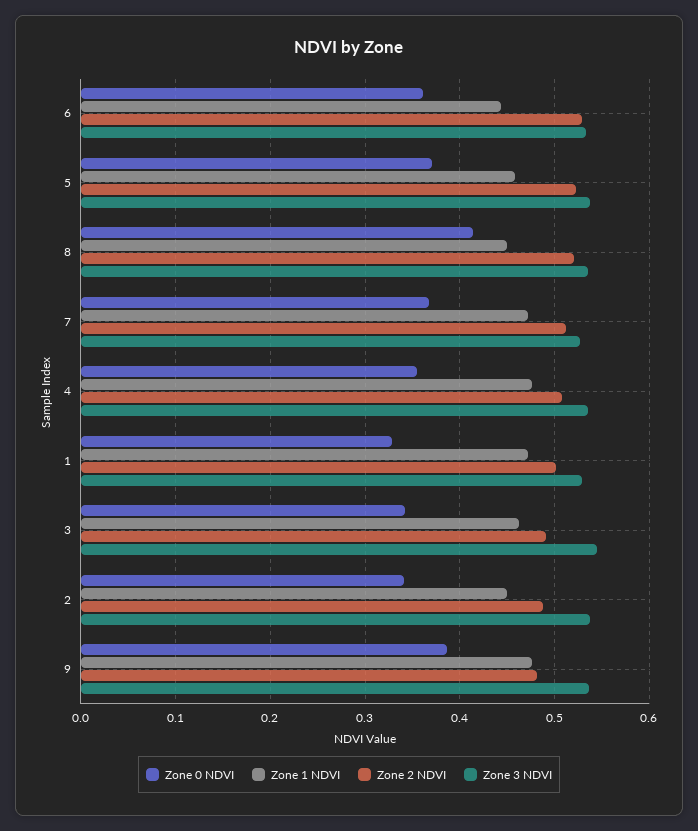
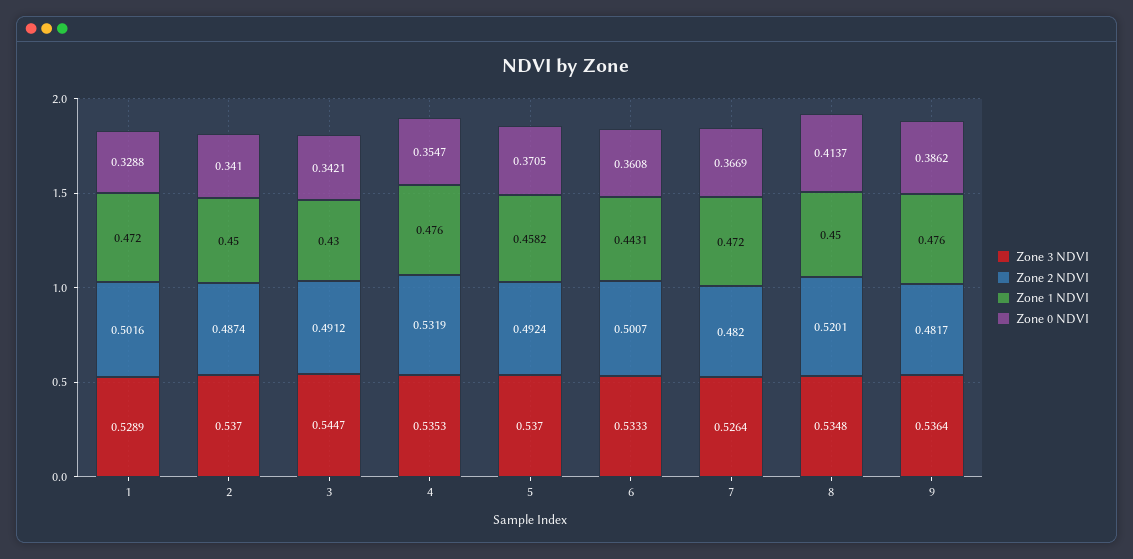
Zone 2 NDVI, 6: 0.53 -> 0.5007
Zone 2 NDVI, 5: 0.52 -> 0.4924
Zone 2 NDVI, 7: 0.51 -> 0.482
Zone 2 NDVI, 4: 0.51 -> 0.5319
Zone 1 NDVI, 3: 0.46 -> 0.43

